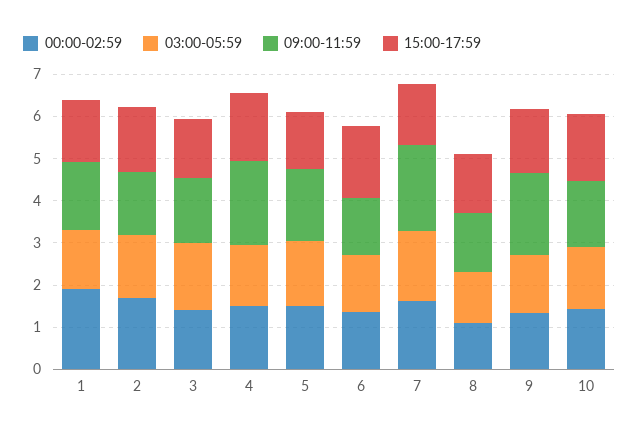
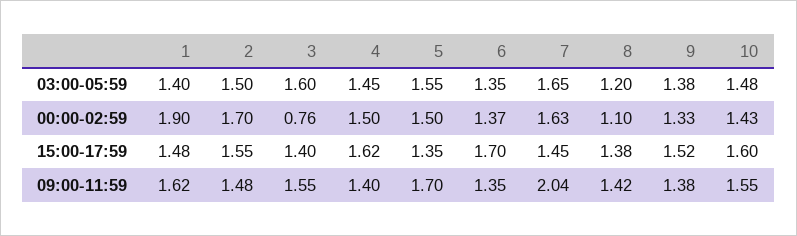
00:00-02:59, 3: 1.4 -> 0.76
09:00-11:59, 4: 2 -> 1.4
09:00-11:59, 9: 2 -> 1.38

